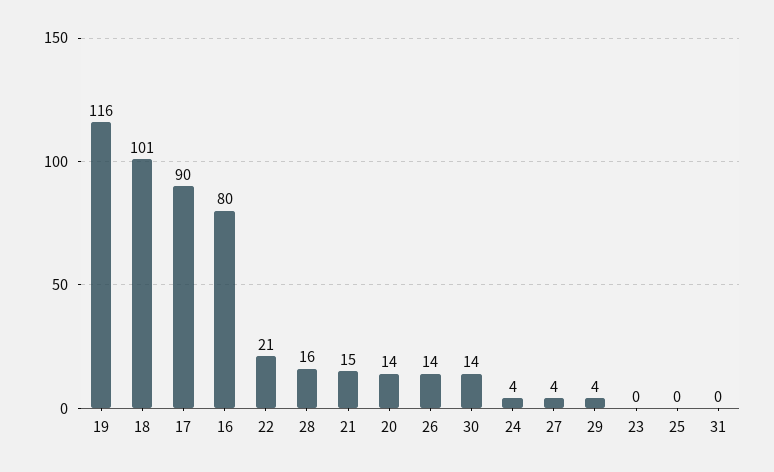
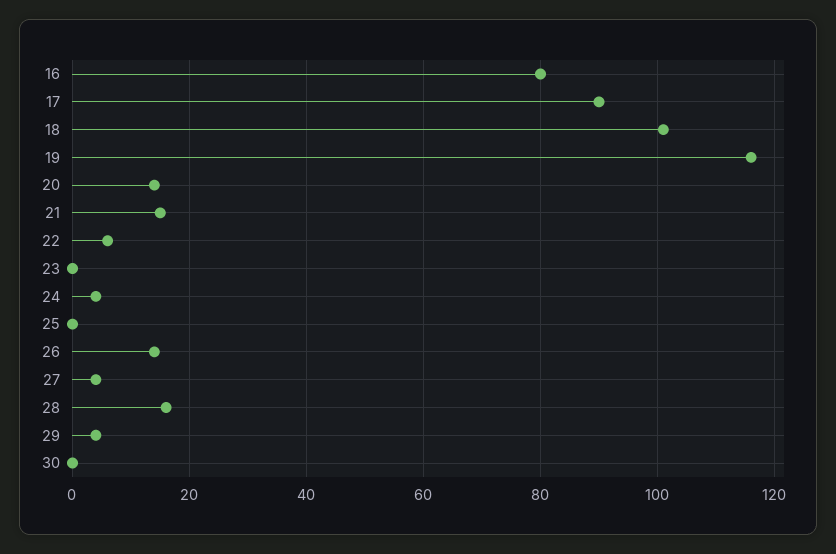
22: 21 -> 5
30: 14 -> 0
31: 0 -> none

